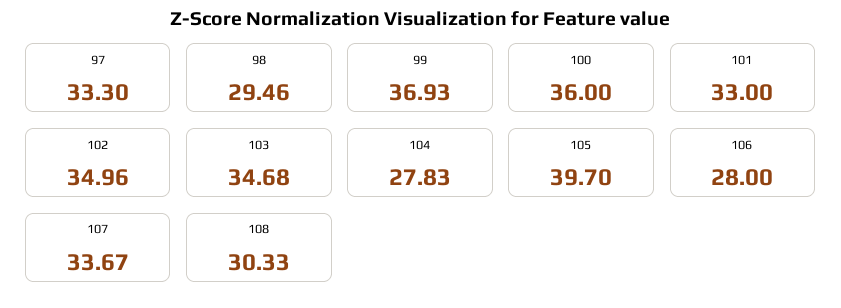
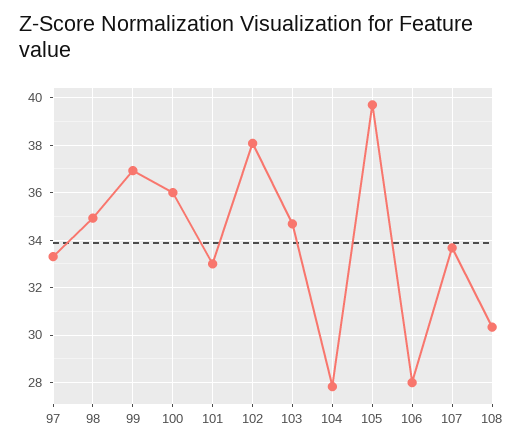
98: 29.46 -> 35
102: 34.96 -> 38

